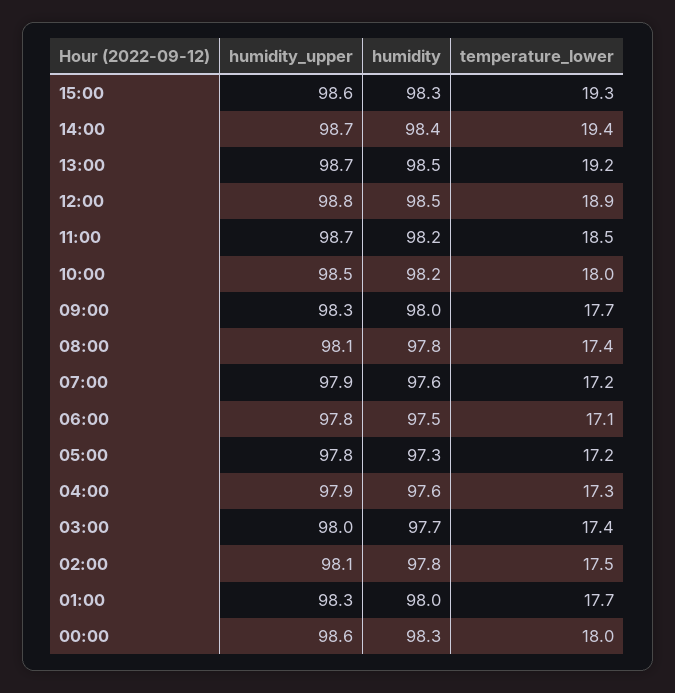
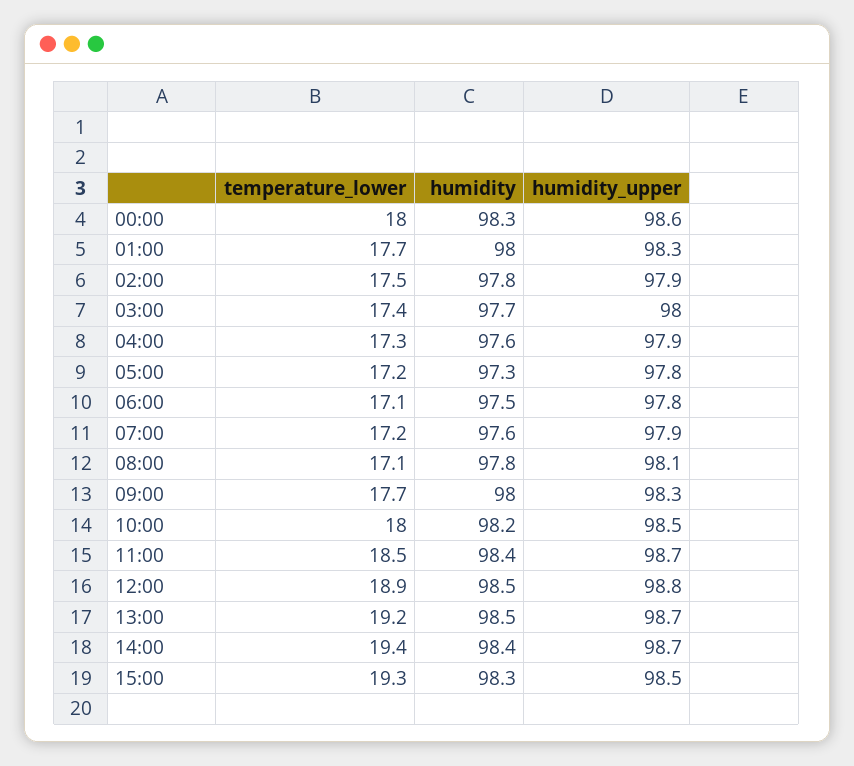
humidity_upper, 15:00: 98.6 -> 98.5
humidity, 11:00: 98.2 -> 98.4
temperature_lower, 08:00: 17.4 -> 17.1
humidity_upper, 02:00: 98.1 -> 97.9

